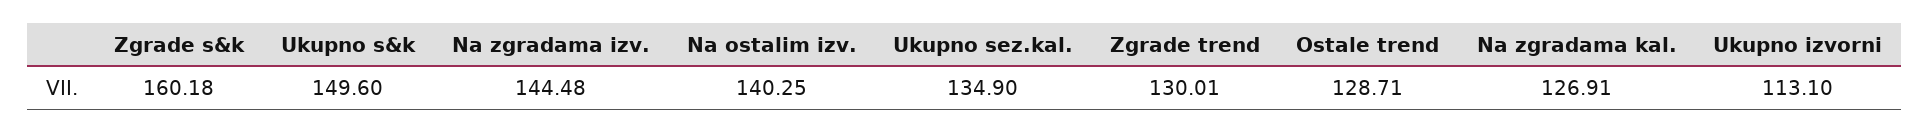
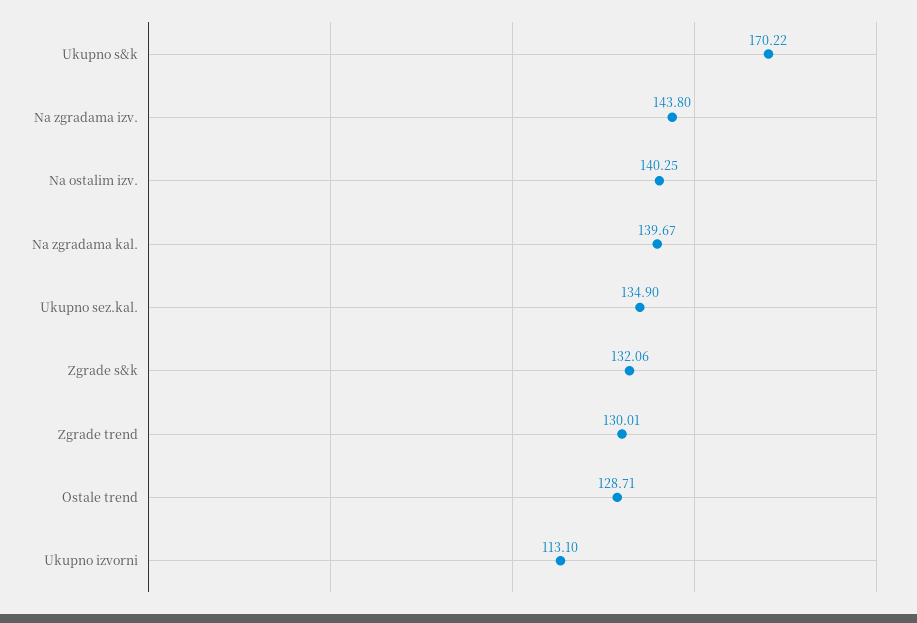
Zgrade s&k: 160.18 -> 132.06
Ukupno s&k: 149.6 -> 170.22
Na zgradama izv.: 144.48 -> 143.8
Na zgradama kal.: 126.91 -> 139.67

